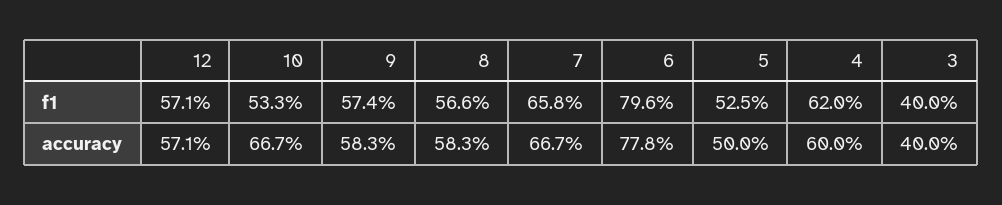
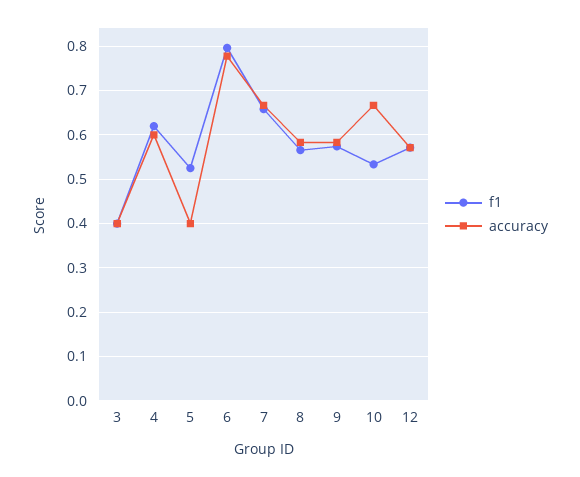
accuracy, 5: 0.5 -> 0.4

